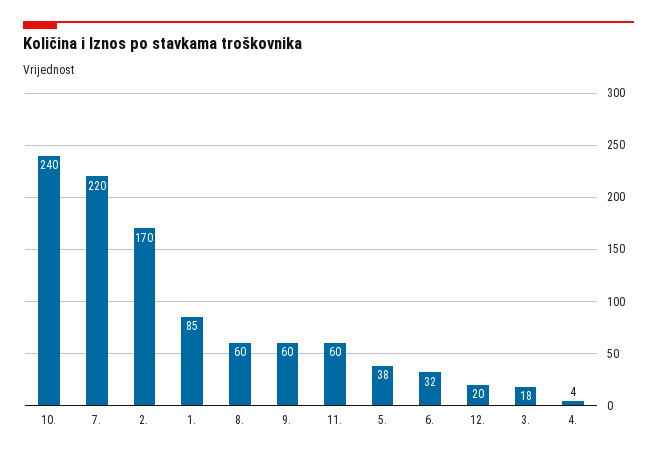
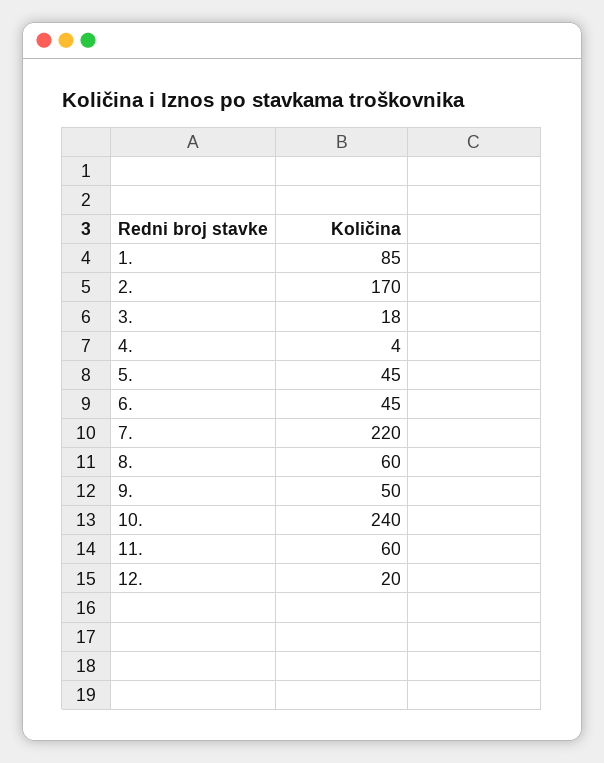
9.: 60 -> 50
5.: 38 -> 45
6.: 32 -> 45

